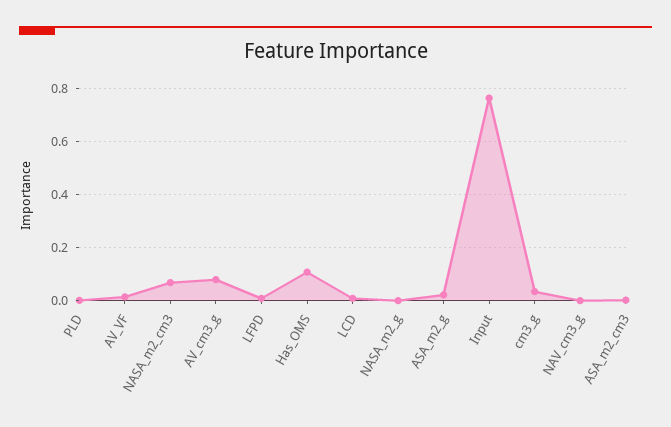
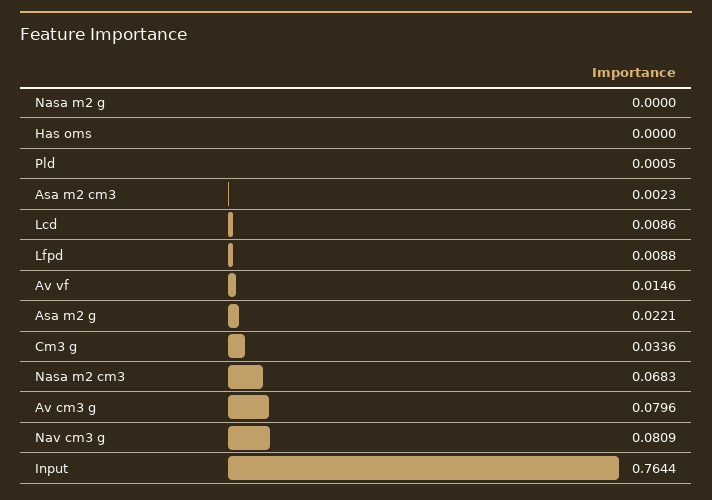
Has_OMS: 0.1 -> 0
NAV_cm3_g: 0 -> 0.0809

